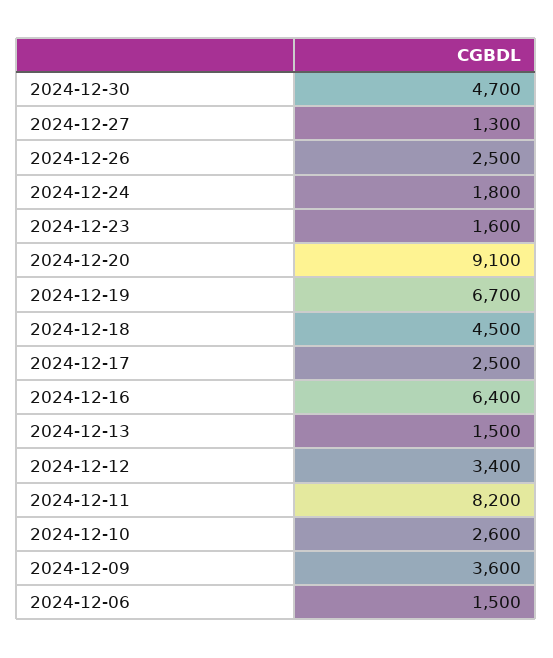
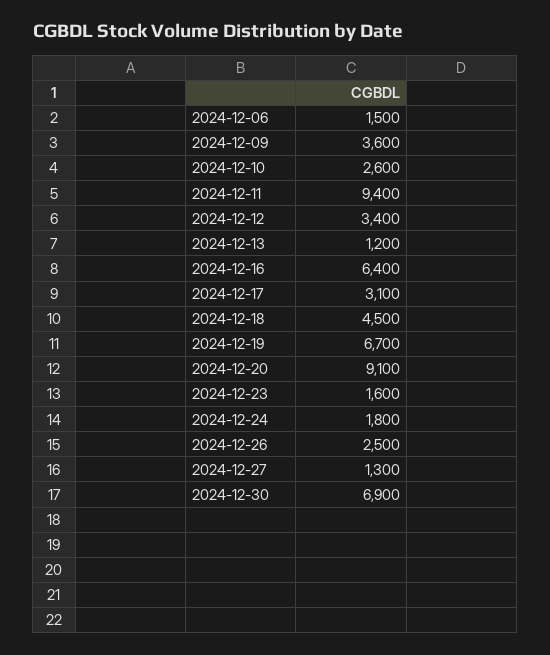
2024-12-30: 4700 -> 6900
2024-12-17: 2500 -> 3100
2024-12-13: 1500 -> 1200
2024-12-11: 8200 -> 9400

